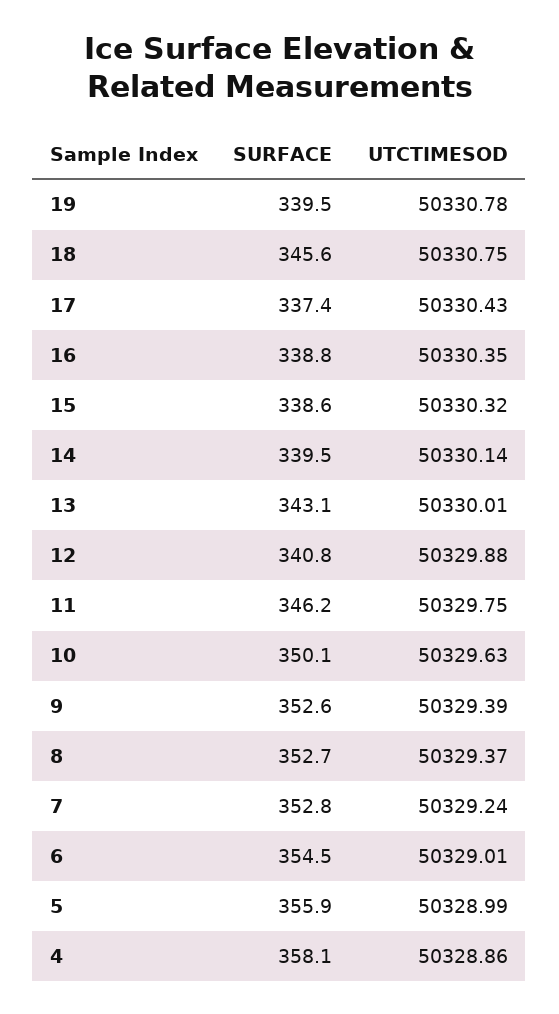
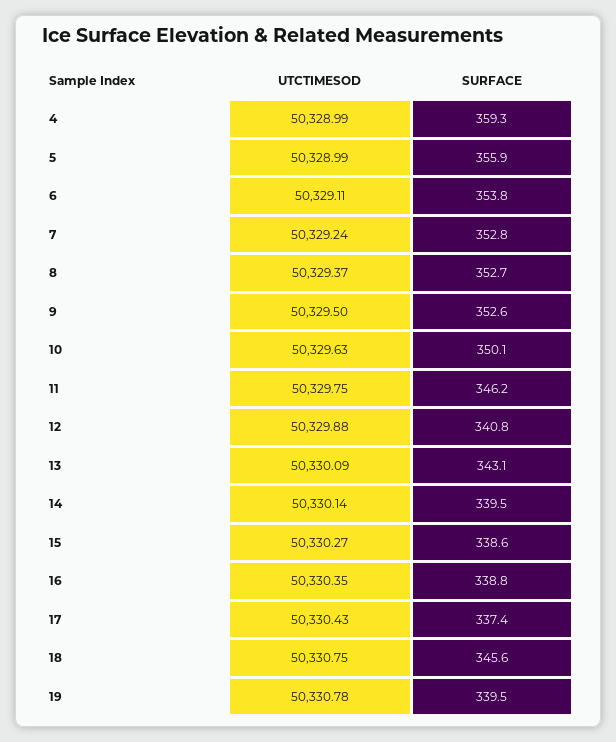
UTCTIMESOD, 15: 50330.32 -> 50330.27
UTCTIMESOD, 13: 50330.01 -> 50330.09
UTCTIMESOD, 9: 50329.39 -> 50329.5
SURFACE, 6: 354.5 -> 353.8
UTCTIMESOD, 6: 50329.01 -> 50329.11
SURFACE, 4: 358.1 -> 359.3
UTCTIMESOD, 4: 50328.86 -> 50328.99

